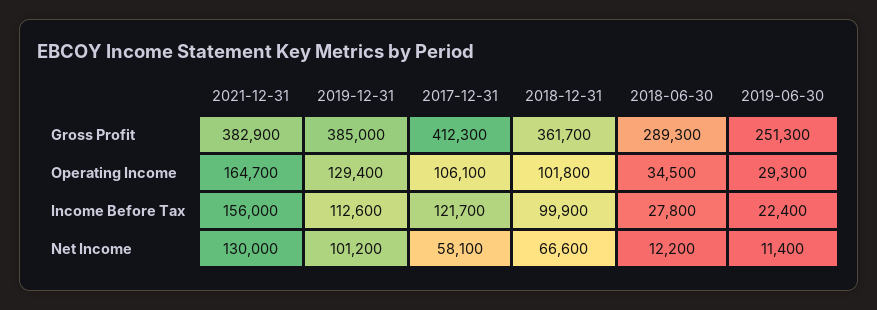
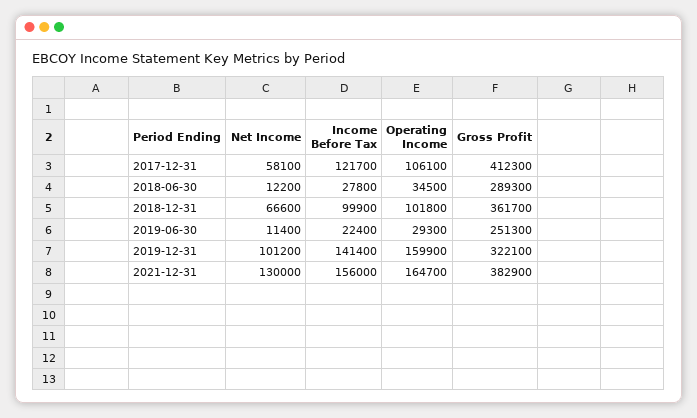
2019-12-31, Gross Profit: 385000 -> 322100
2019-12-31, Operating Income: 129400 -> 159900
2019-12-31, Income Before Tax: 112600 -> 141400

